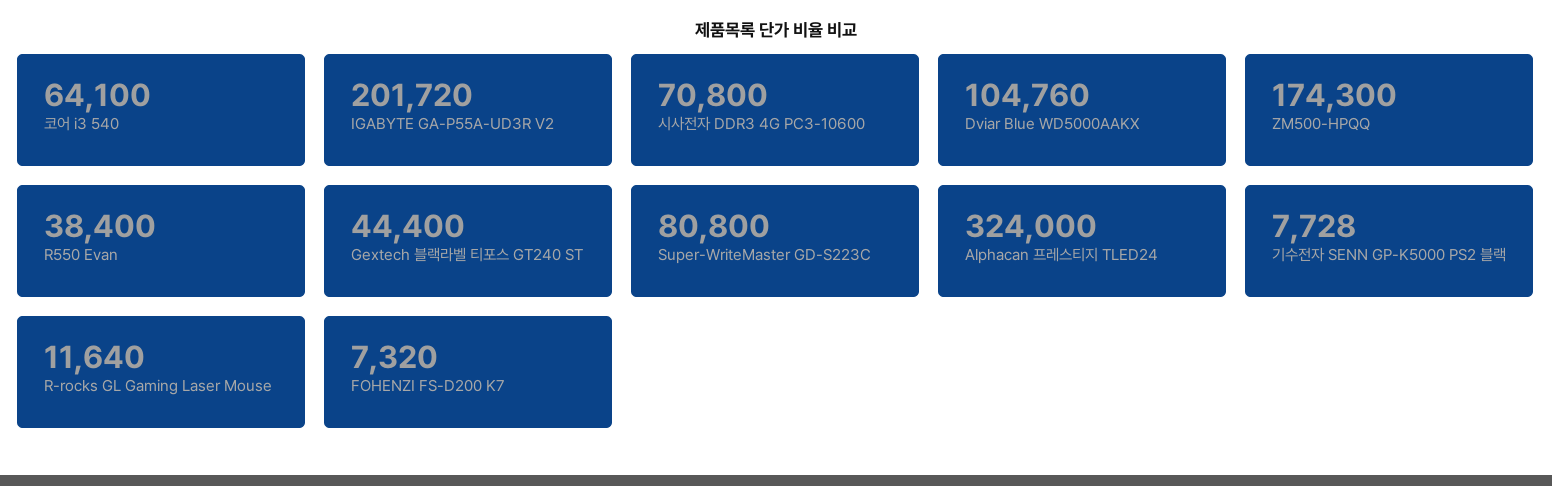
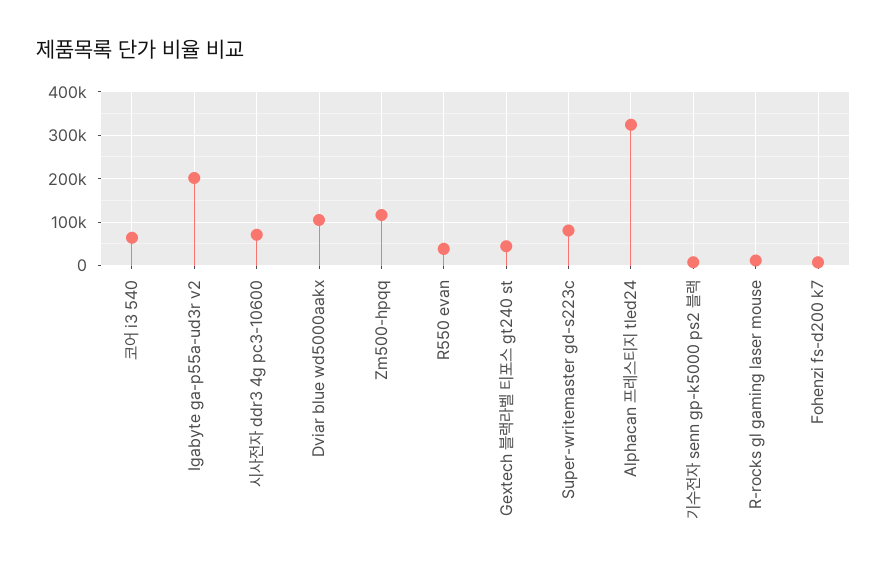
ZM500-HPQQ: 174300 -> 120000

